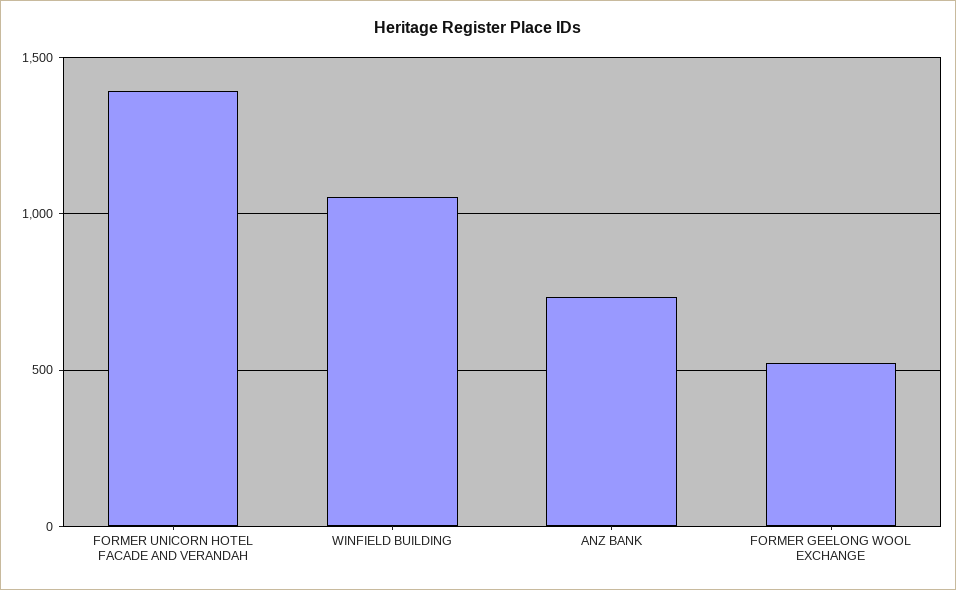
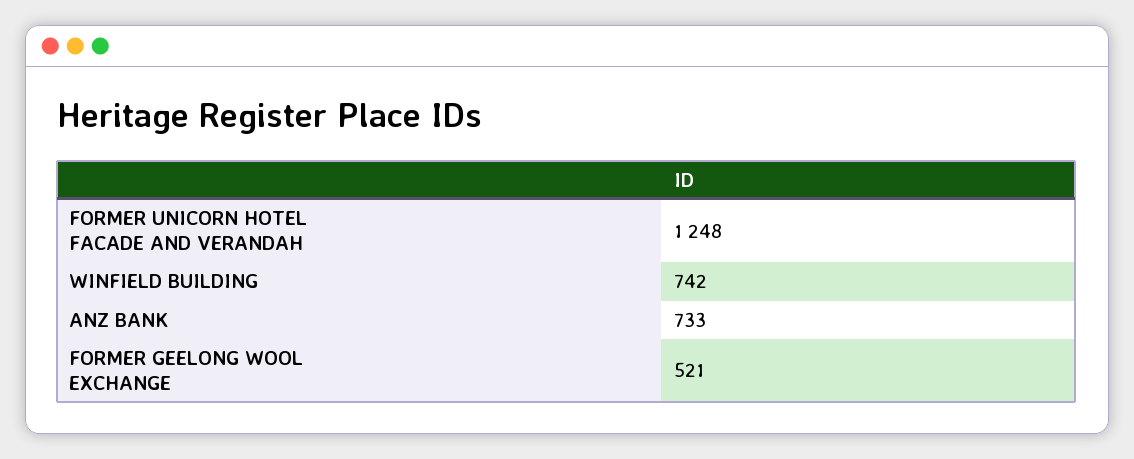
FORMER UNICORN HOTEL FACADE AND VERANDAH: 1400 -> 1248
WINFIELD BUILDING: 1050 -> 742

